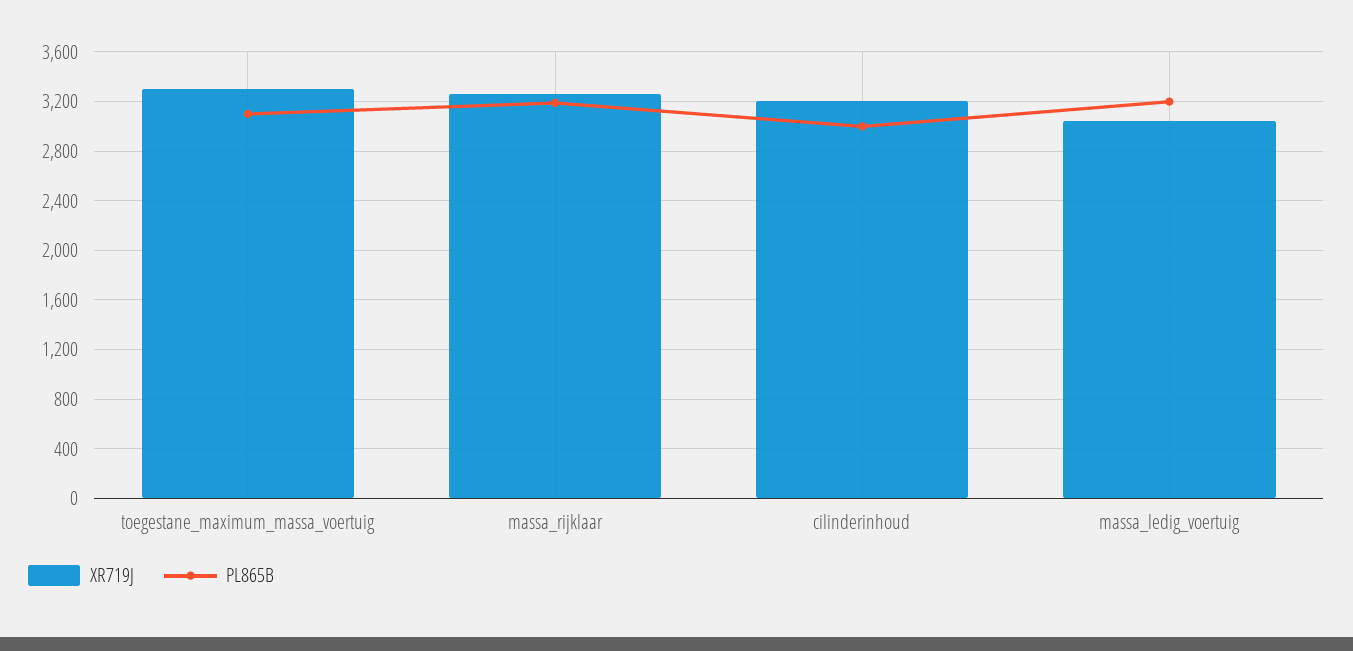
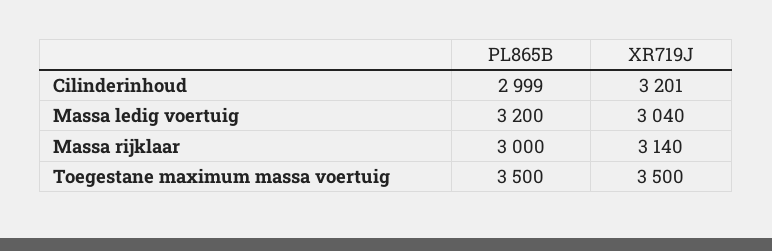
XR719J, toegestane_maximum_massa_voertuig: 3300 -> 3500
PL865B, toegestane_maximum_massa_voertuig: 3100 -> 3500
XR719J, massa_rijklaar: 3250 -> 3140
PL865B, massa_rijklaar: 3200 -> 3000

